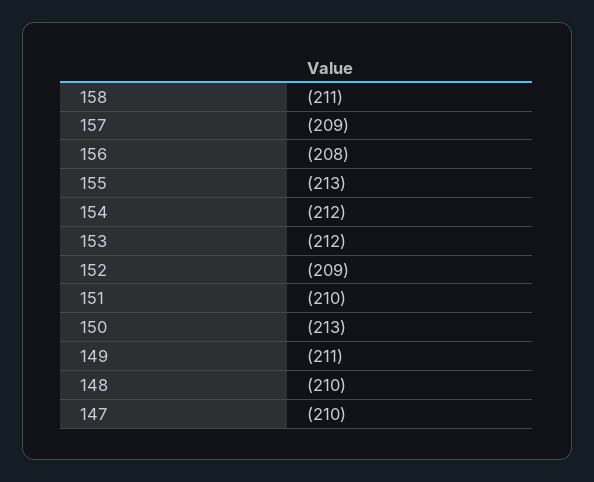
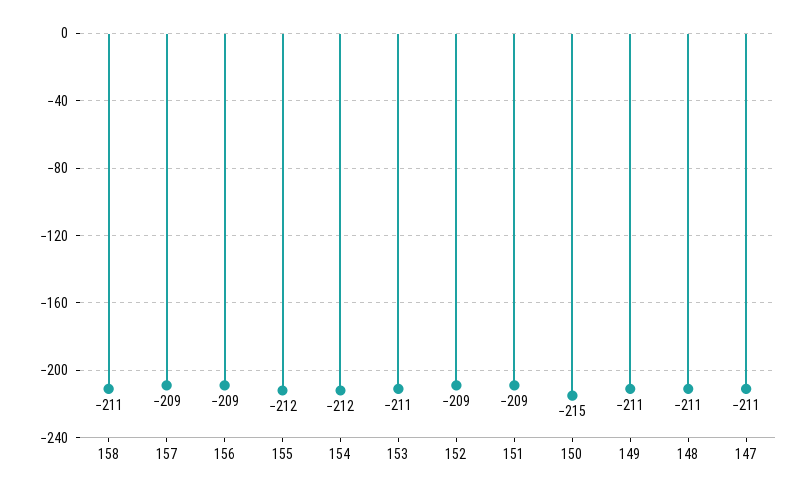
156: -208 -> -209
155: -213 -> -212
153: -212 -> -211
151: -210 -> -209
150: -213 -> -215
148: -210 -> -211
147: -210 -> -211

